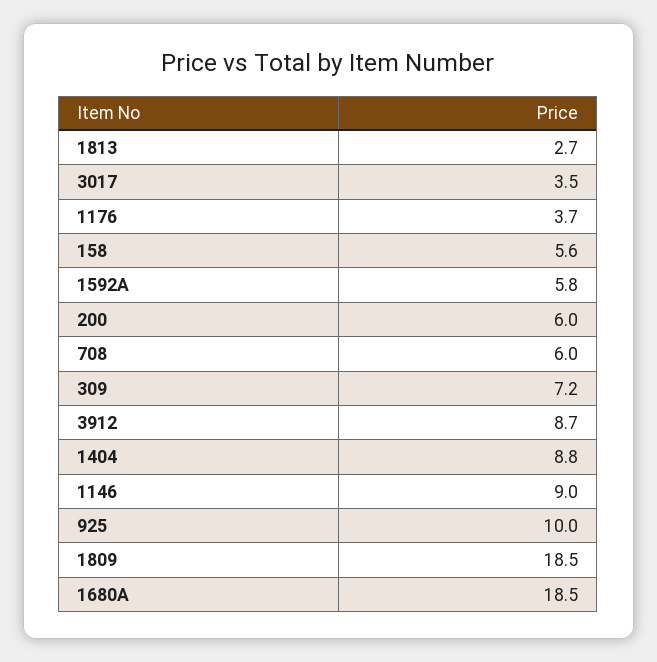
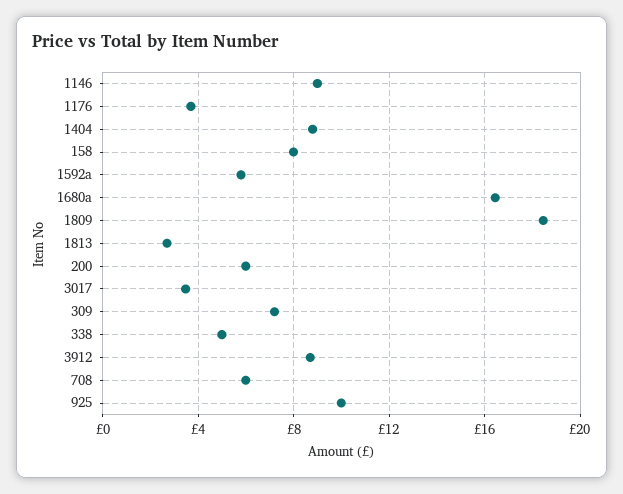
158: 5.6 -> 8
1680A: 18.5 -> 16.5
338: none -> 5

